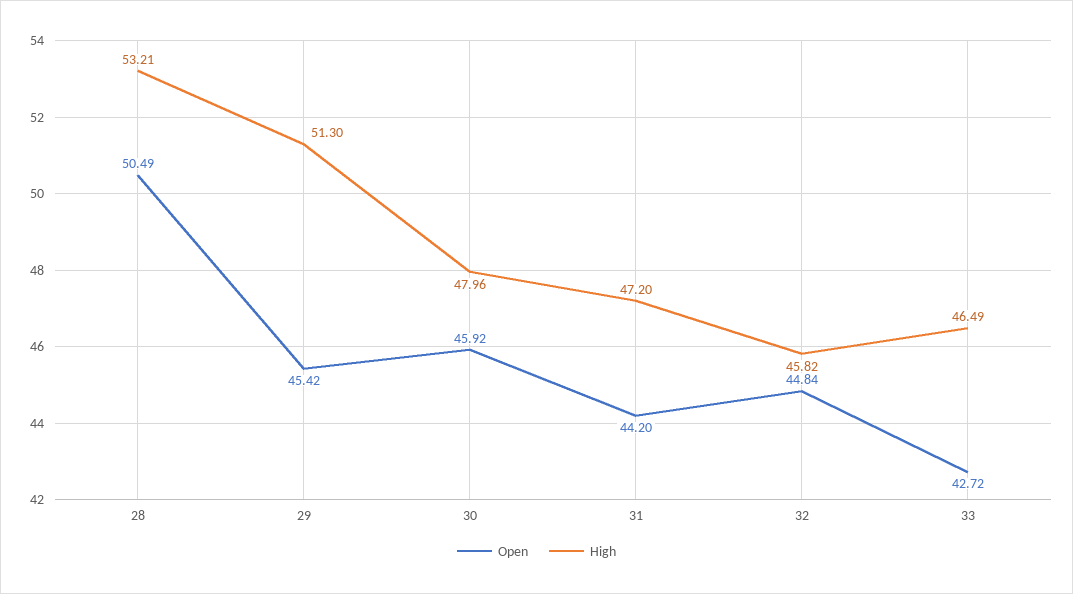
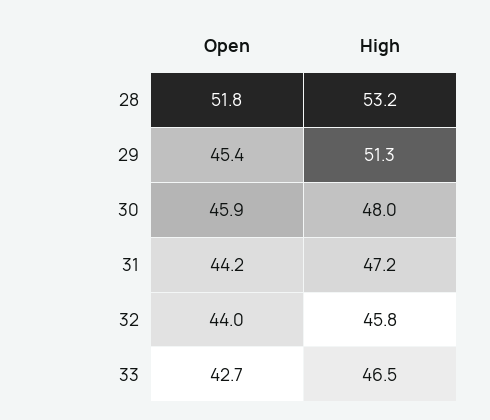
Open, 28: 50.49 -> 51.8
Open, 32: 44.84 -> 44

